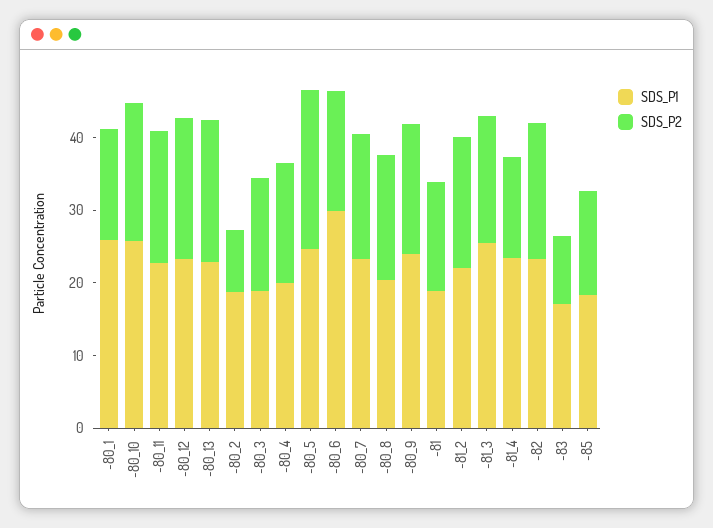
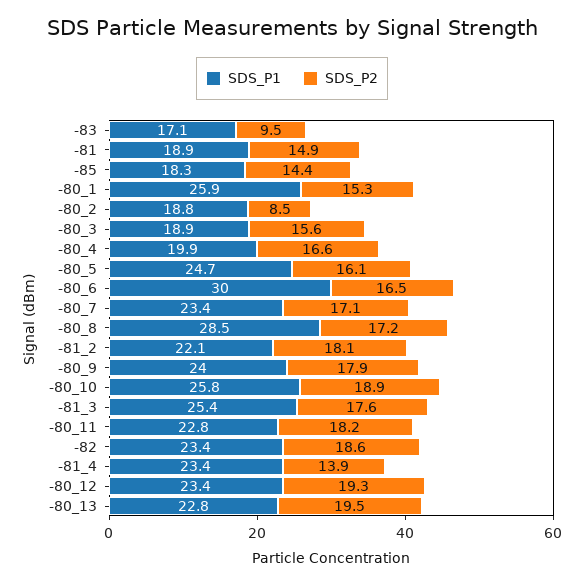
SDS_P2, -80_5: 22 -> 16.1
SDS_P1, -80_8: 20 -> 28.5

